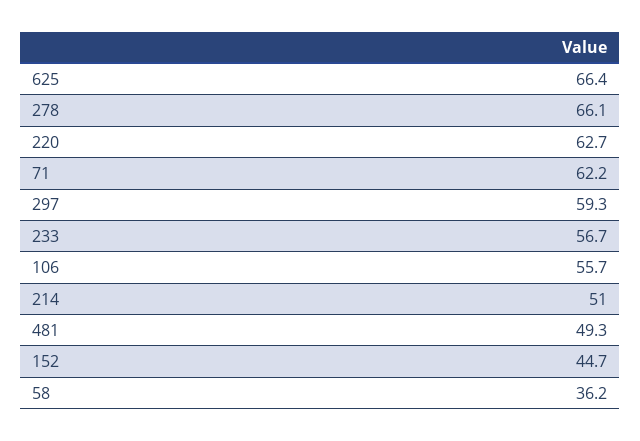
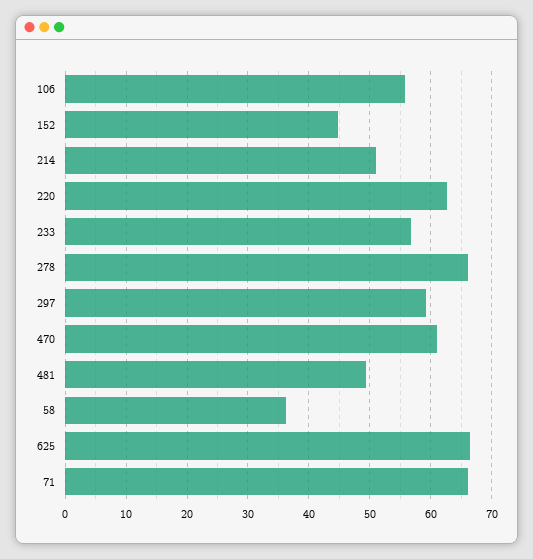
71: 62.2 -> 66
470: none -> 61

